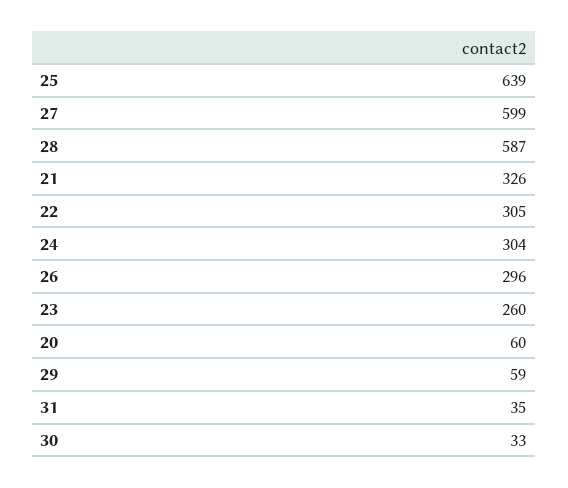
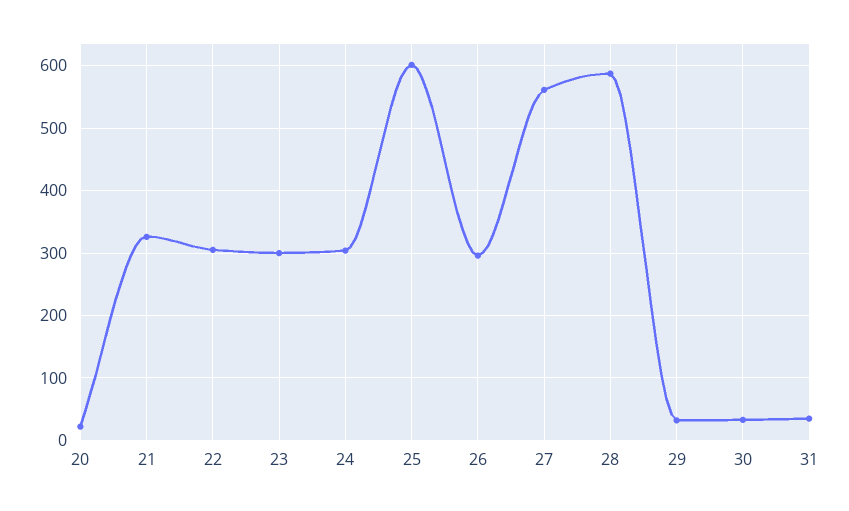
25: 639 -> 600
27: 599 -> 560
23: 260 -> 300
20: 60 -> 20
29: 59 -> 30

